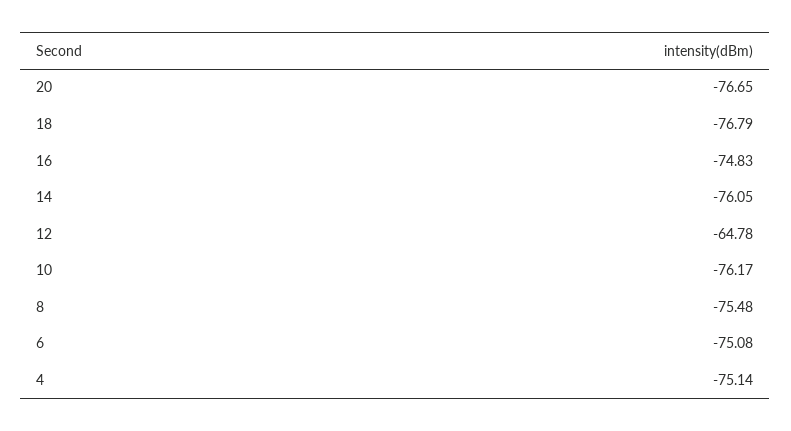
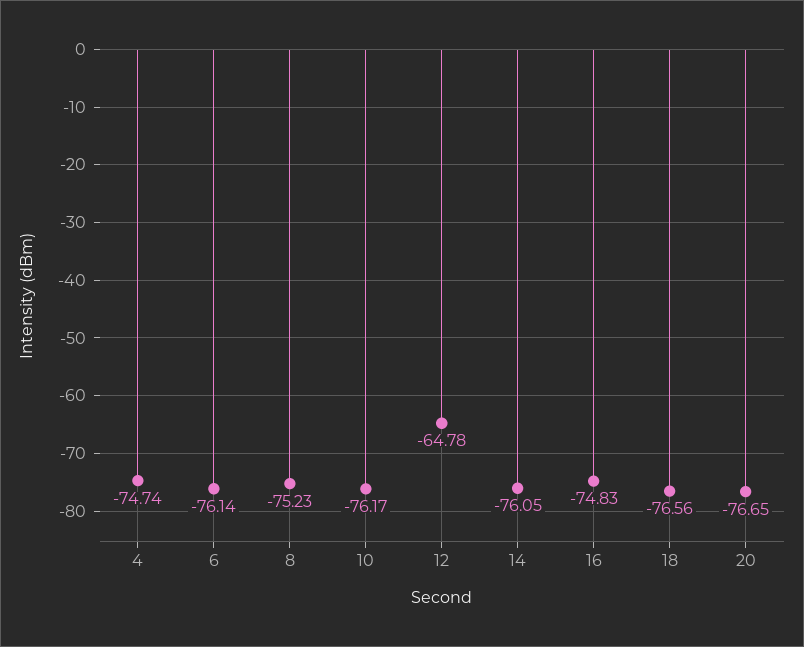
18: -76.79 -> -76.56
8: -75.48 -> -75.23
6: -75.08 -> -76.14
4: -75.14 -> -74.74

